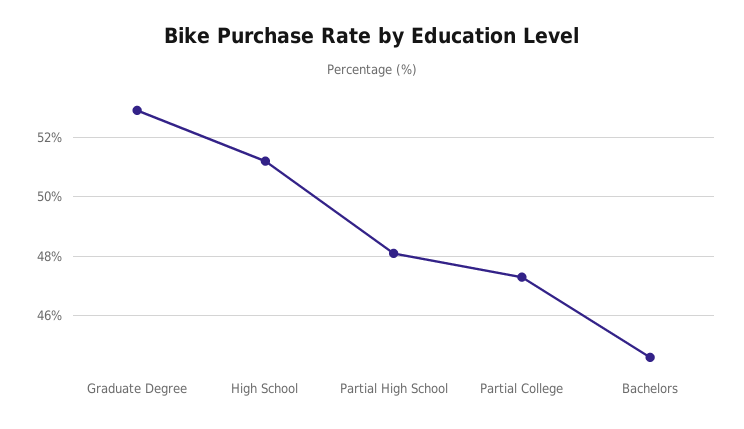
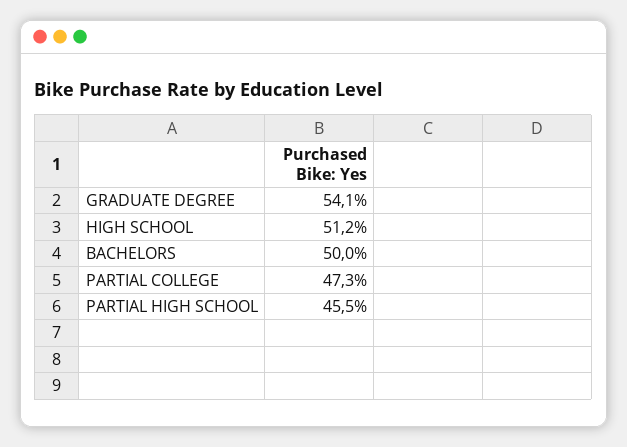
Graduate Degree: 53 -> 54.1
Partial High School: 48 -> 45.5
Bachelors: 44.5 -> 50

